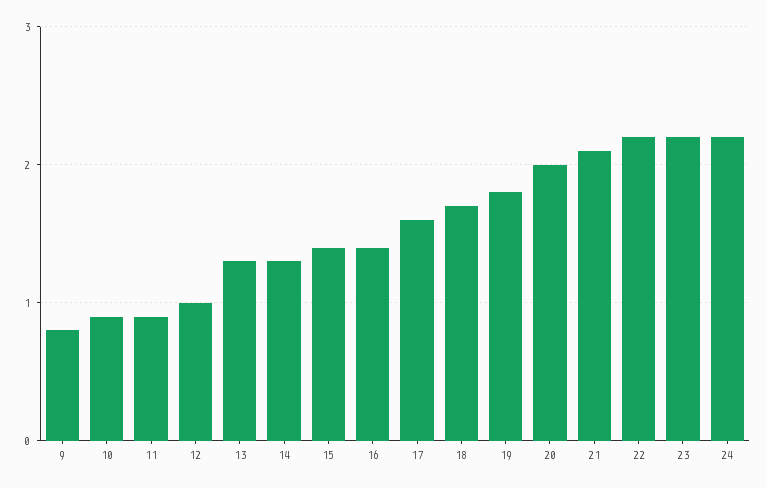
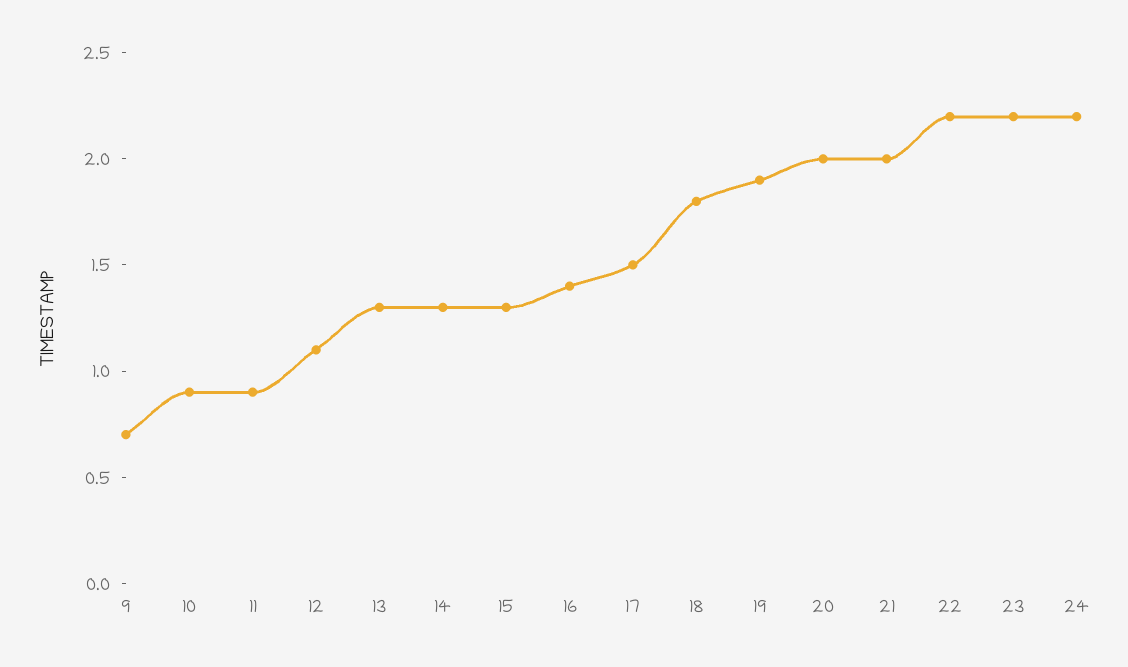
9: 0.8 -> 0.7
12: 1 -> 1.1
15: 1.4 -> 1.3
17: 1.6 -> 1.5
18: 1.7 -> 1.8
19: 1.8 -> 1.9
21: 2.1 -> 2

